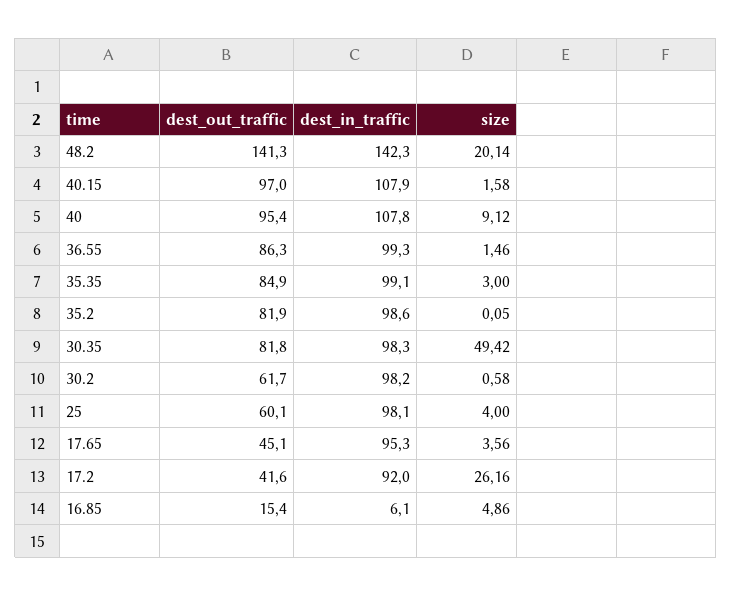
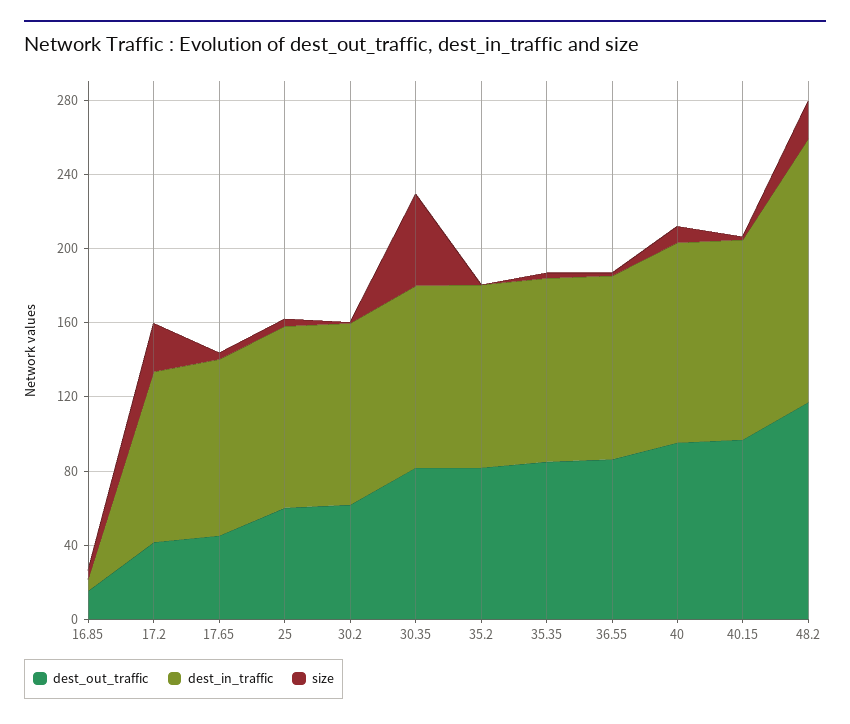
dest_out_traffic, 48.2: 141.3 -> 120

